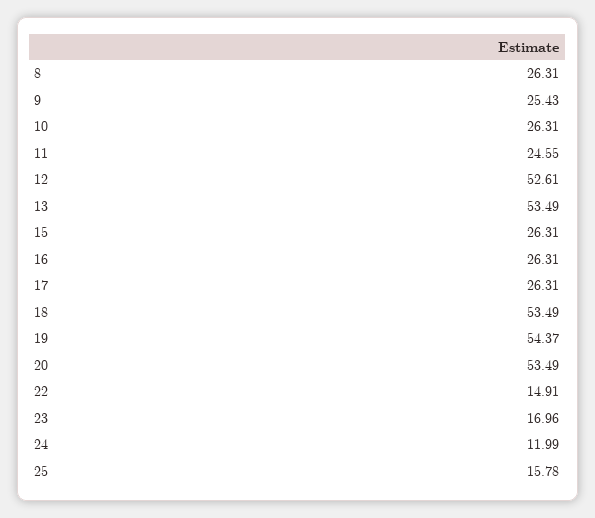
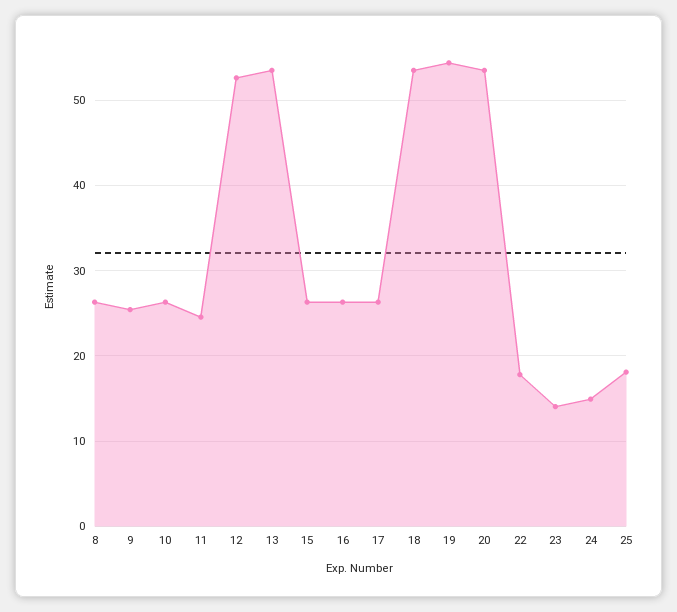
22: 14.91 -> 18
23: 16.96 -> 14
24: 11.99 -> 15
25: 15.78 -> 18

